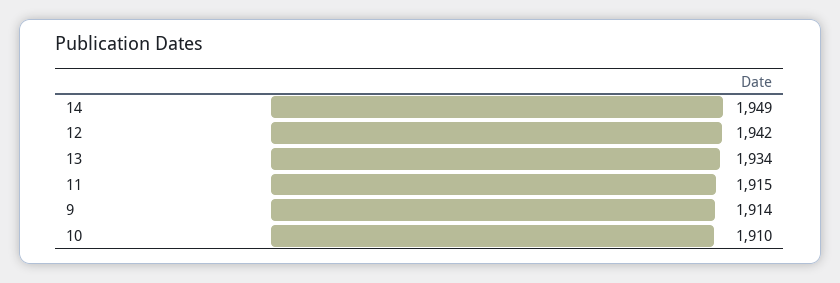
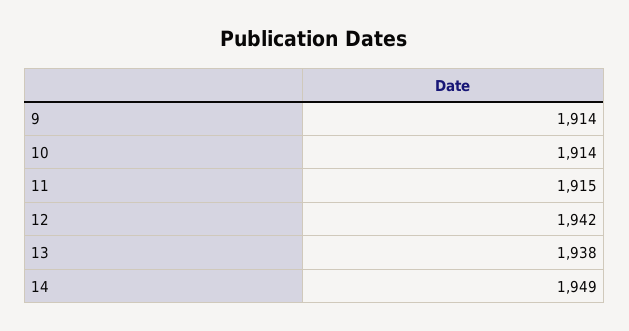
13: 1934 -> 1938
10: 1910 -> 1914

